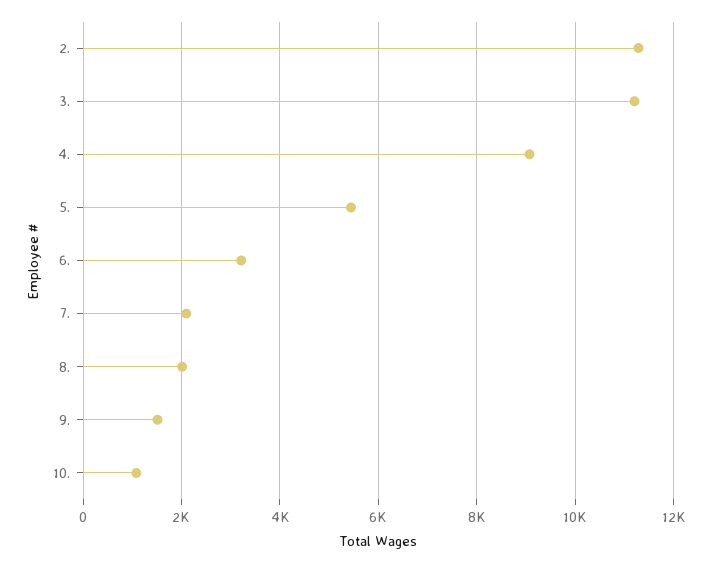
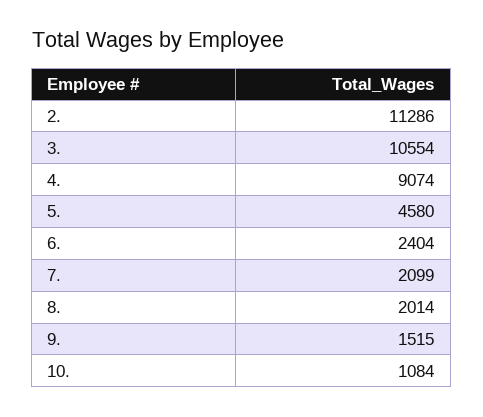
3.: 11200 -> 10554
5.: 5400 -> 4580
6.: 3200 -> 2404

